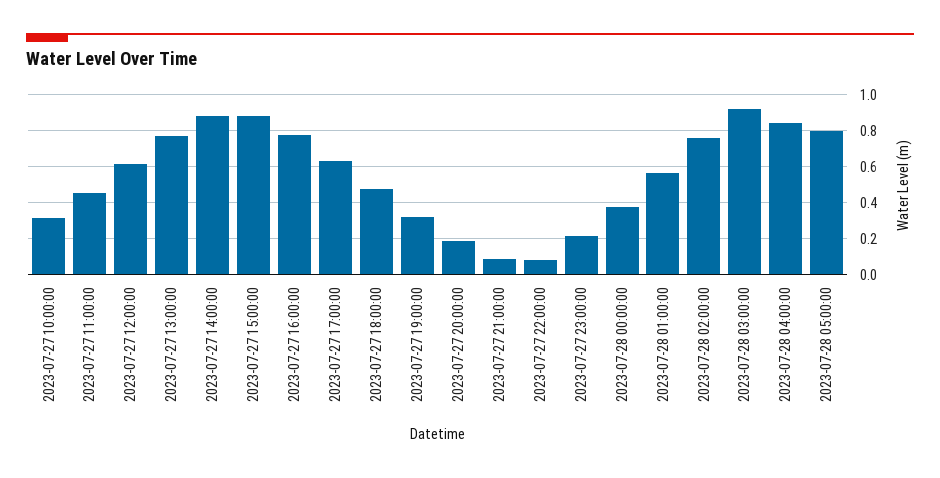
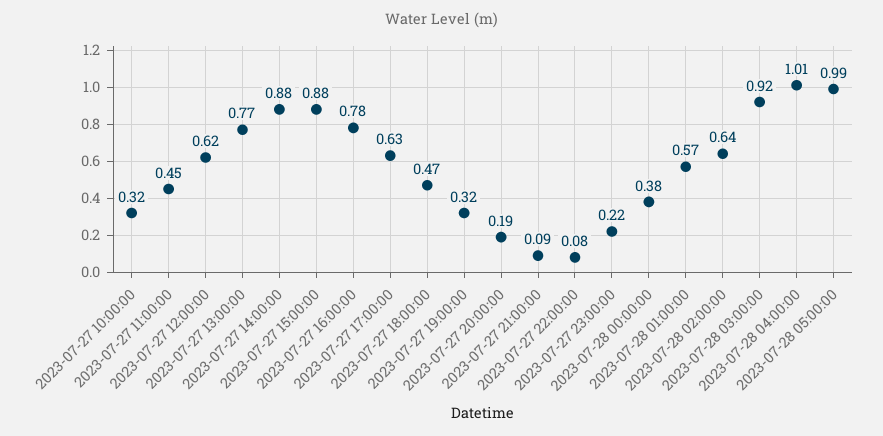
2023-07-28 02:00:00: 0.75 -> 0.64
2023-07-28 04:00:00: 0.85 -> 1.01
2023-07-28 05:00:00: 0.8 -> 0.99

